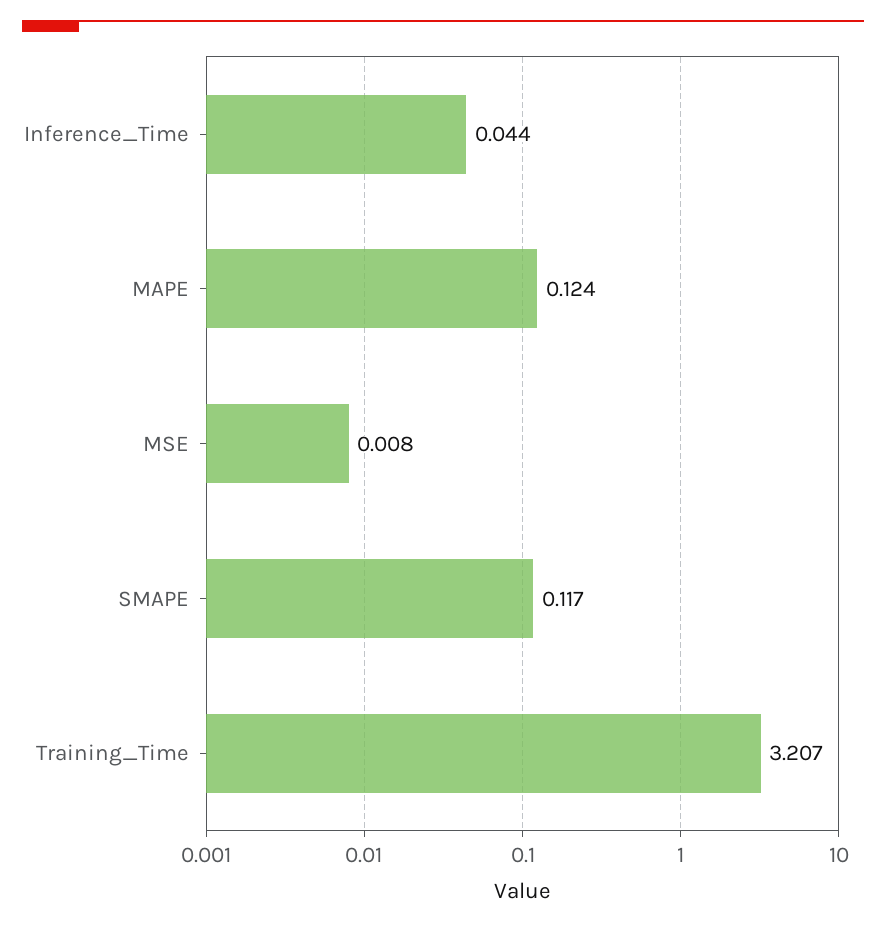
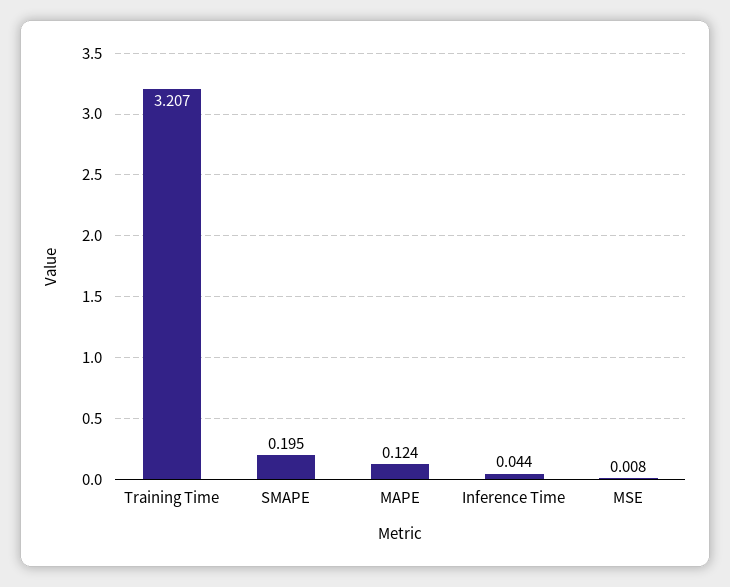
SMAPE: 0.117 -> 0.195

